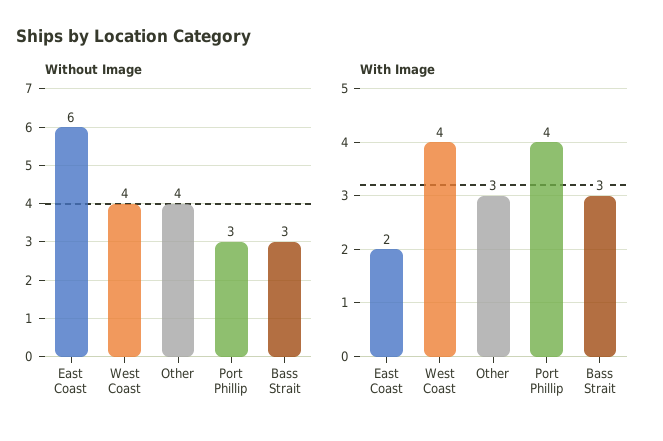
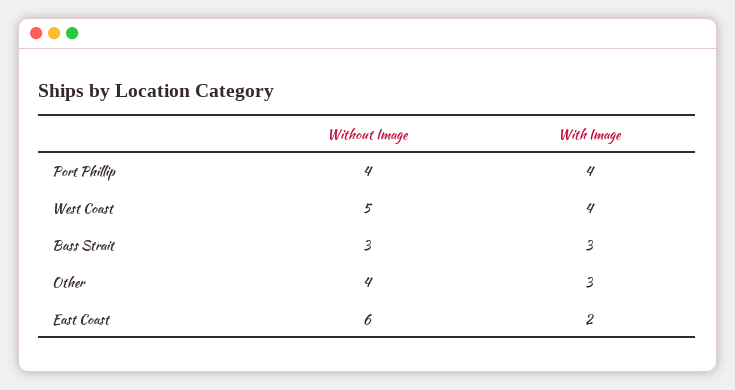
Without Image, West Coast: 4 -> 5
Without Image, Port Phillip: 3 -> 4

